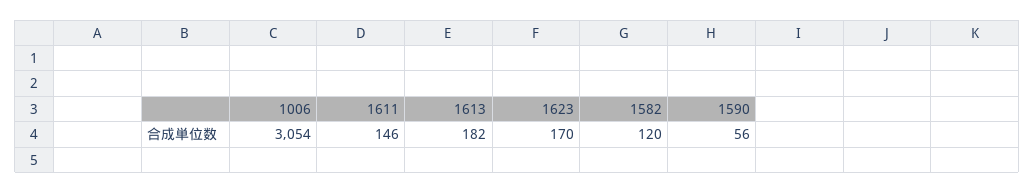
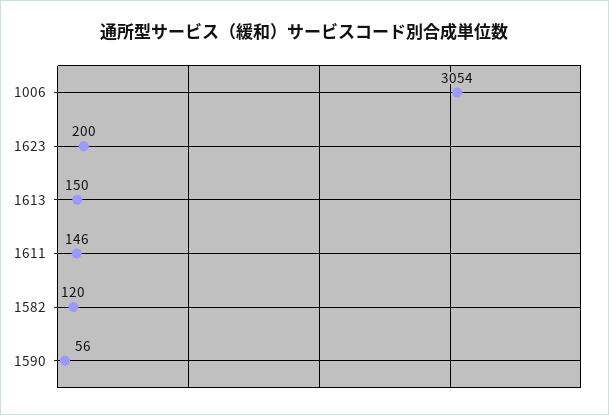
1613: 182 -> 150
1623: 170 -> 200

